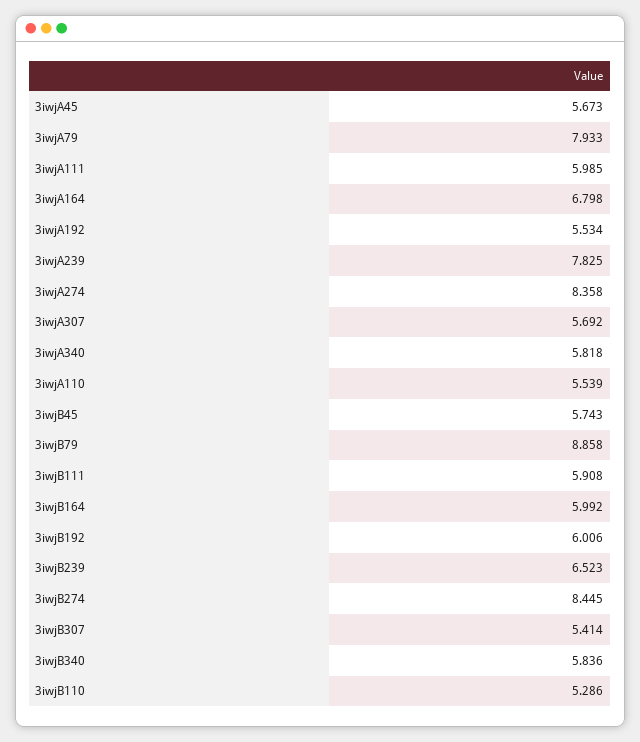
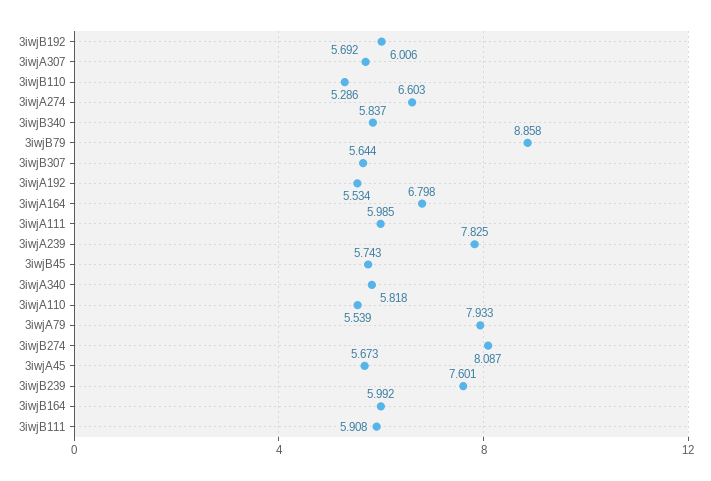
3iwjA274: 8.358 -> 6.603
3iwjB239: 6.523 -> 7.601
3iwjB274: 8.445 -> 8.087
3iwjB307: 5.414 -> 5.644
3iwjB340: 5.836 -> 5.837

